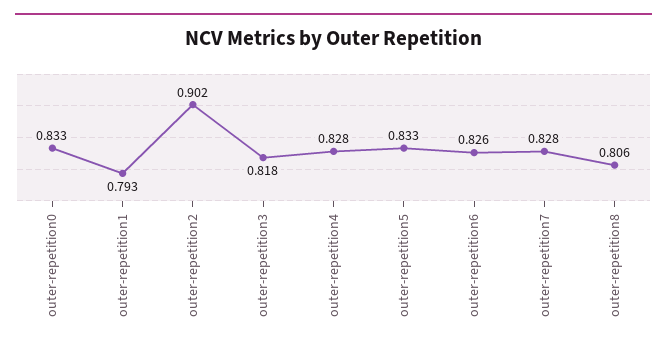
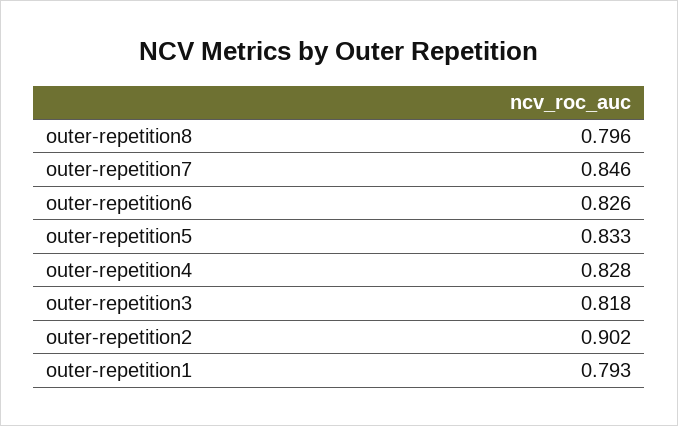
outer-repetition0: 0.833 -> none
outer-repetition7: 0.828 -> 0.846
outer-repetition8: 0.806 -> 0.796

